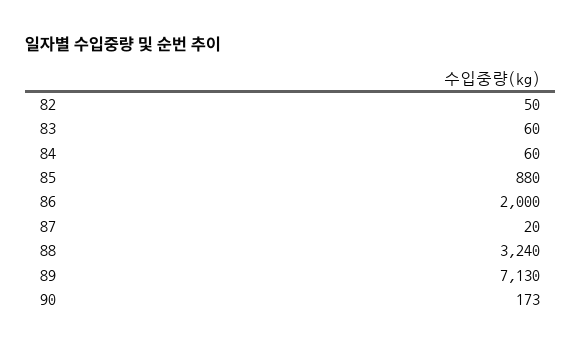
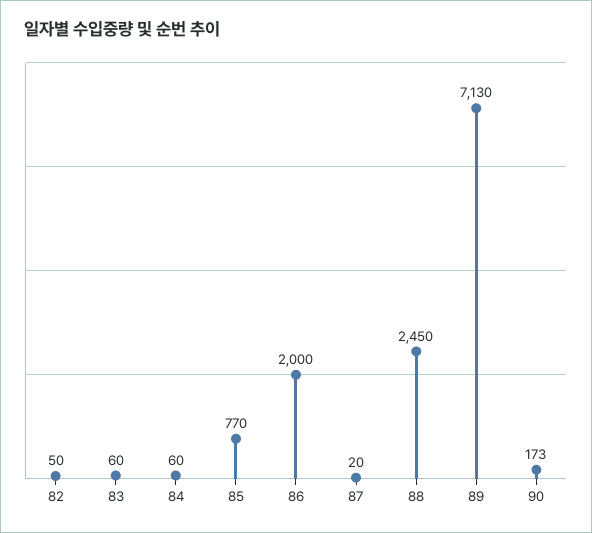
85: 880 -> 770
88: 3240 -> 2450

